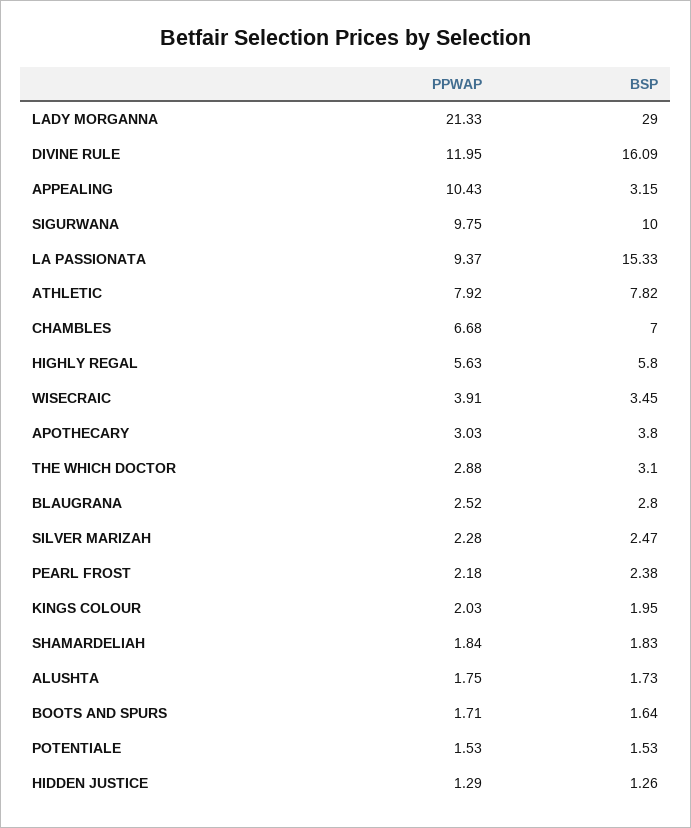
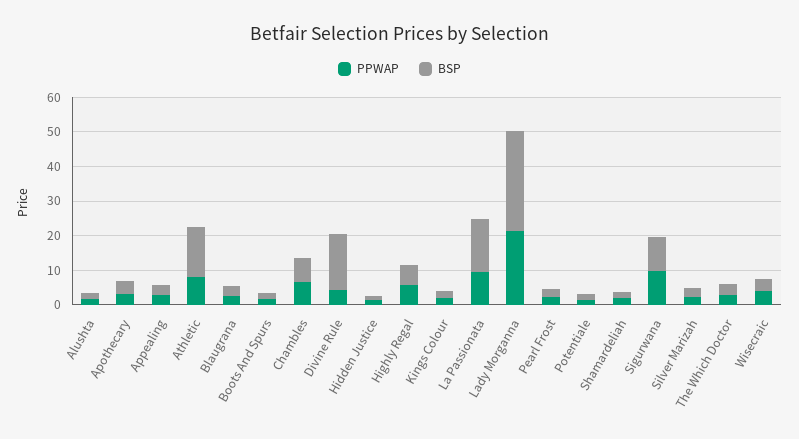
PPWAP, DIVINE RULE: 11.95 -> 5
PPWAP, APPEALING: 10.43 -> 2.5
BSP, ATHLETIC: 7.82 -> 15

